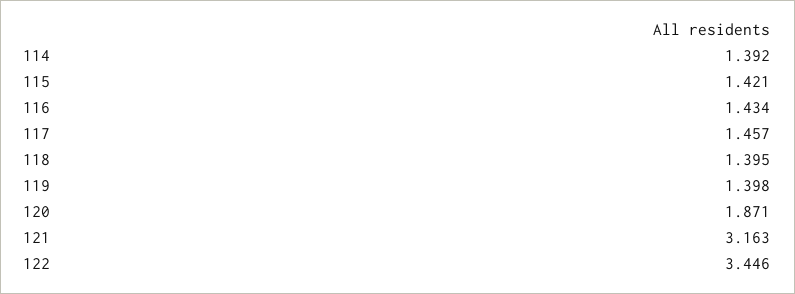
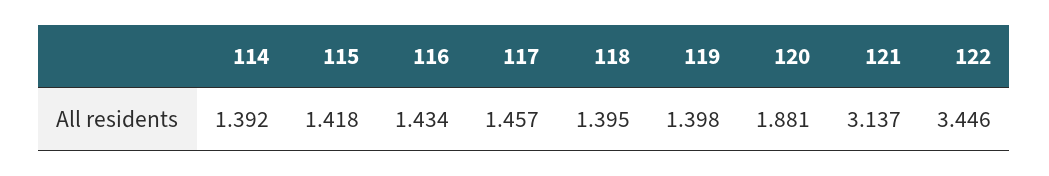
115: 1.421 -> 1.418
120: 1.871 -> 1.881
121: 3.163 -> 3.137

